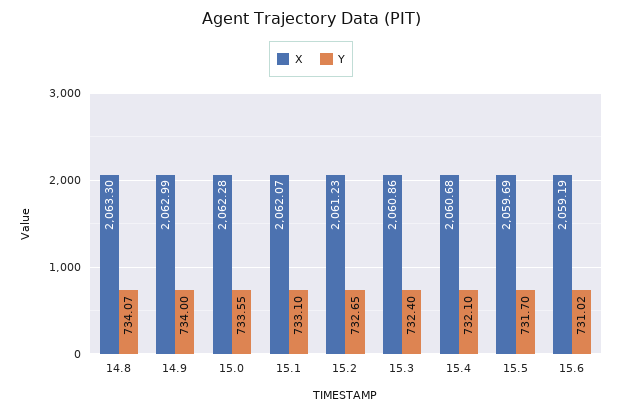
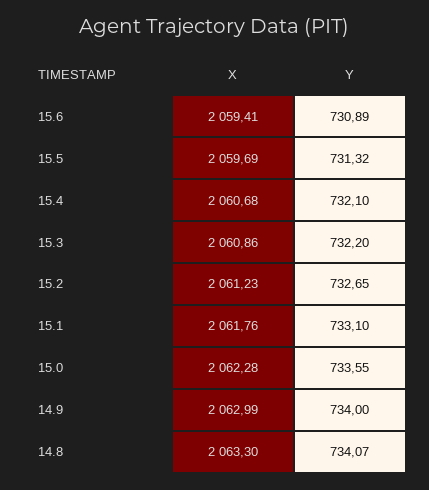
X, 15.1: 2062.07 -> 2061.76
Y, 15.3: 732.4 -> 732.2
Y, 15.5: 731.7 -> 731.32
X, 15.6: 2059.19 -> 2059.41
Y, 15.6: 731.02 -> 730.89

